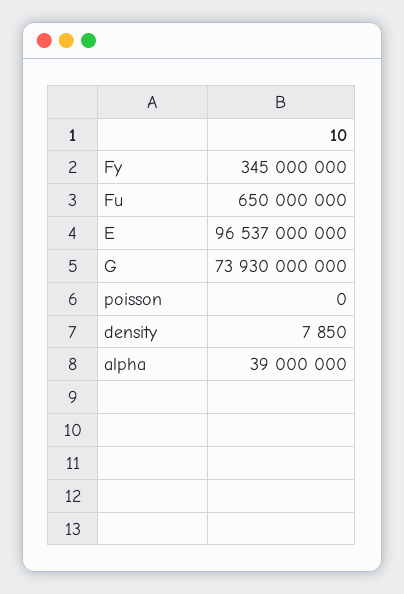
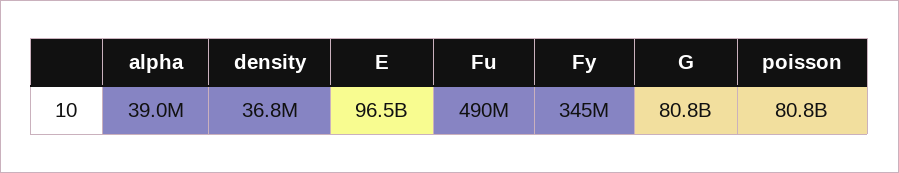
Fu: 650000000 -> 490000000
G: 73930000000 -> 80800000000
poisson: 0 -> 80800000000
density: 7850 -> 36800000

